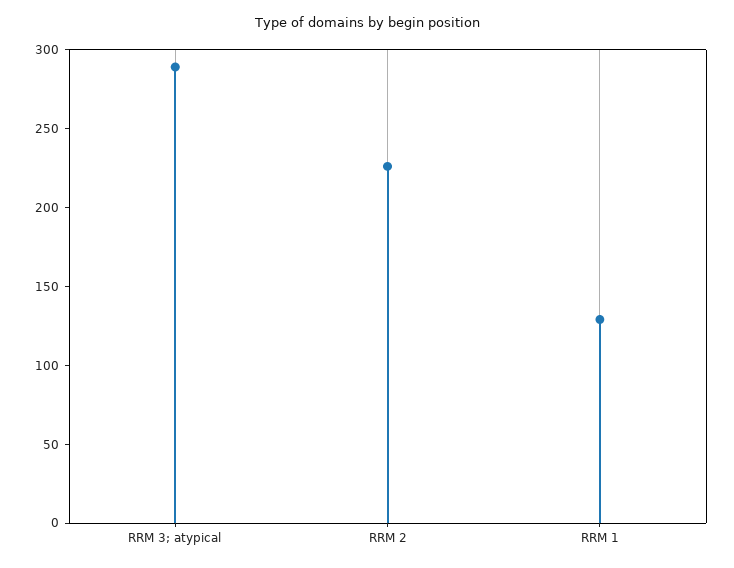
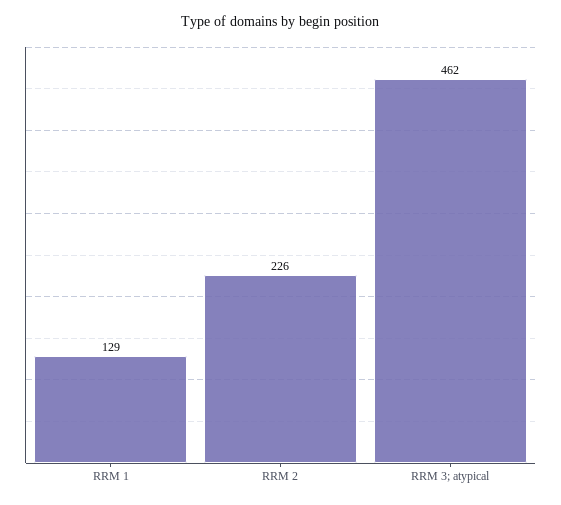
RRM 3; atypical: 290 -> 462

